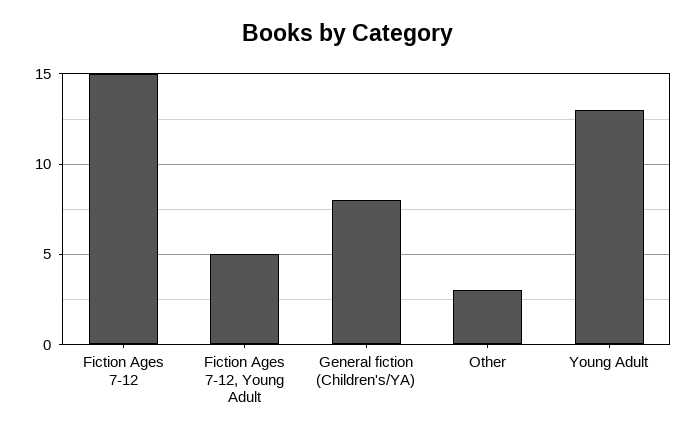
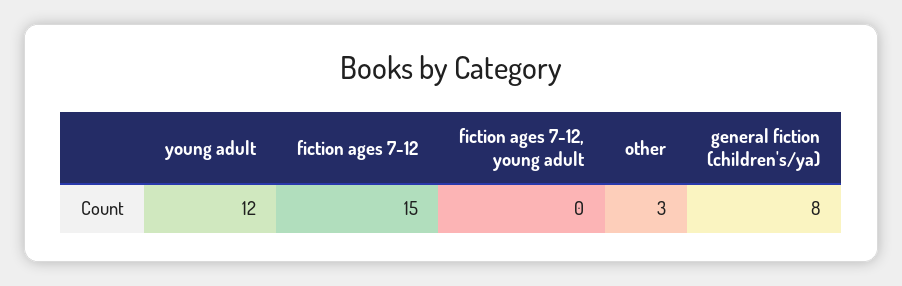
Fiction Ages 7-12, Young Adult: 5 -> 0
Young Adult: 13 -> 12

